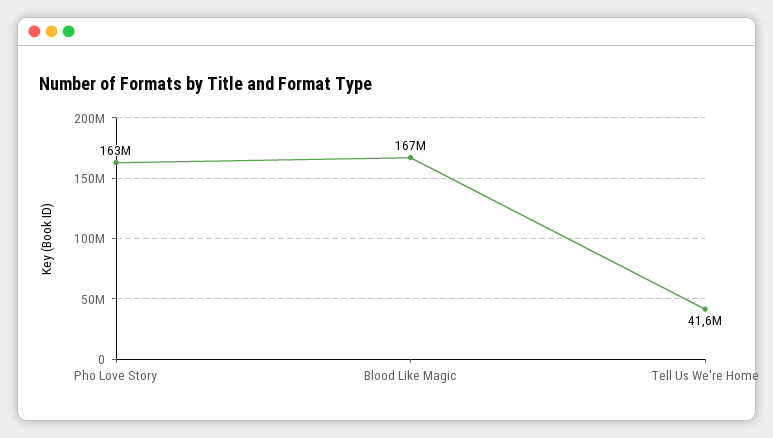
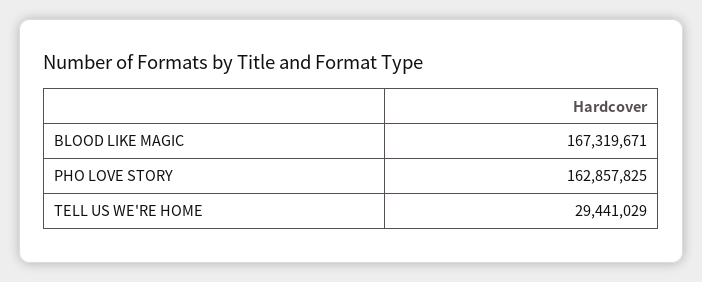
Tell Us We're Home: 41600000 -> 29441029

